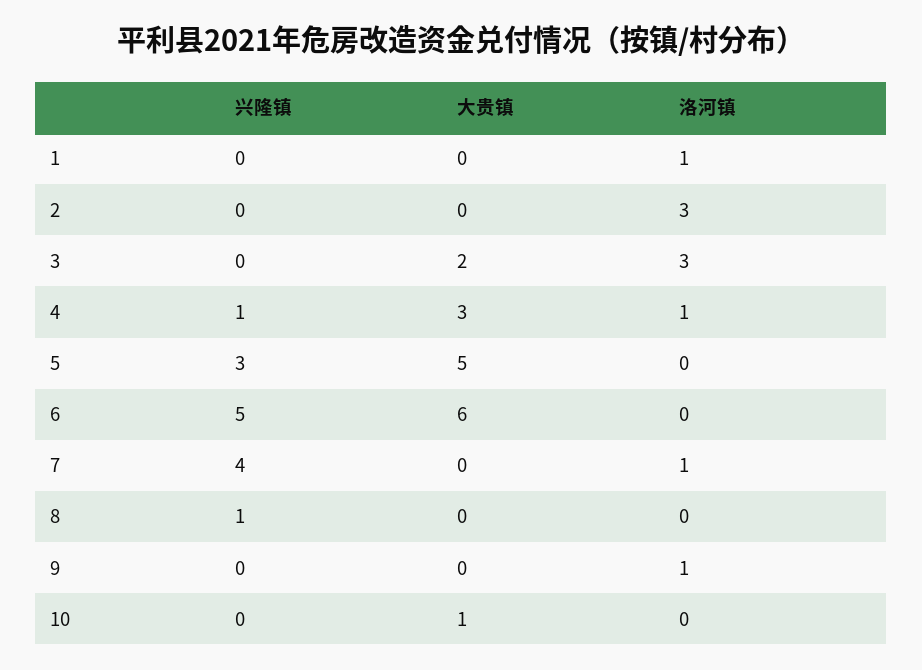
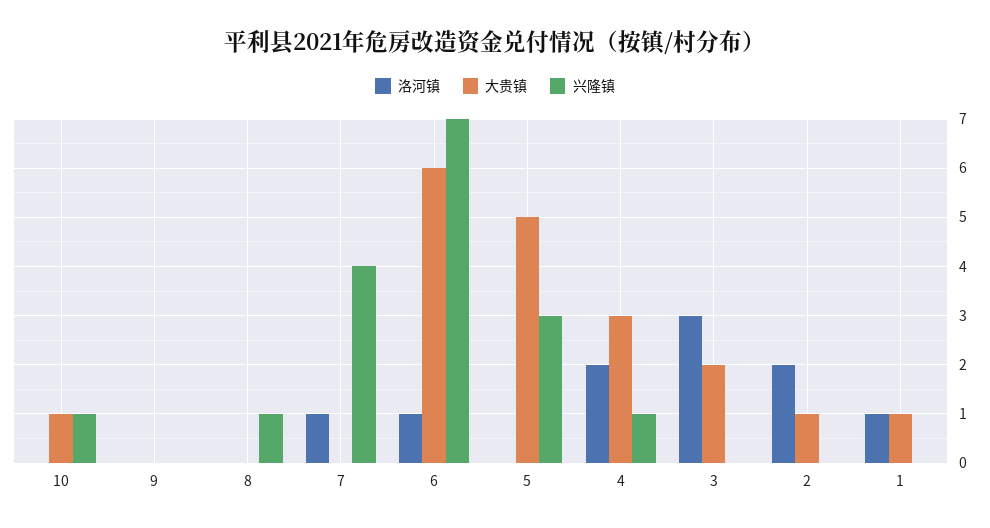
大贵镇, 1: 0 -> 1
大贵镇, 2: 0 -> 1
洛河镇, 2: 3 -> 2
洛河镇, 4: 1 -> 2
兴隆镇, 6: 5 -> 7
洛河镇, 6: 0 -> 1
洛河镇, 9: 1 -> 0
兴隆镇, 10: 0 -> 1

